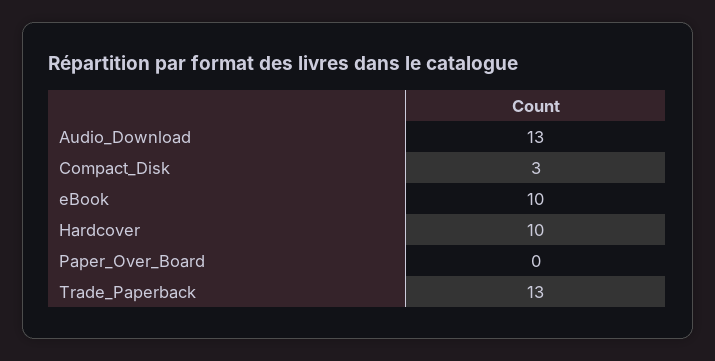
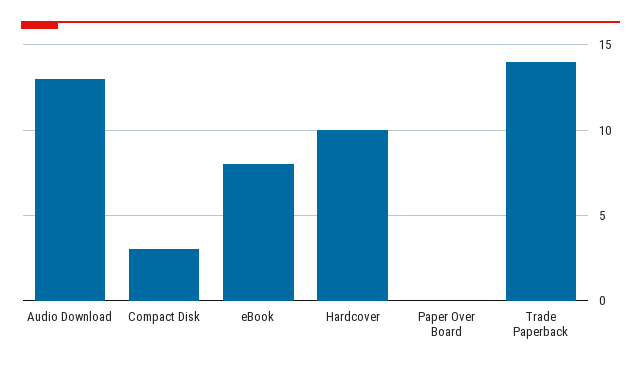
eBook: 10 -> 8
Trade_Paperback: 13 -> 14

